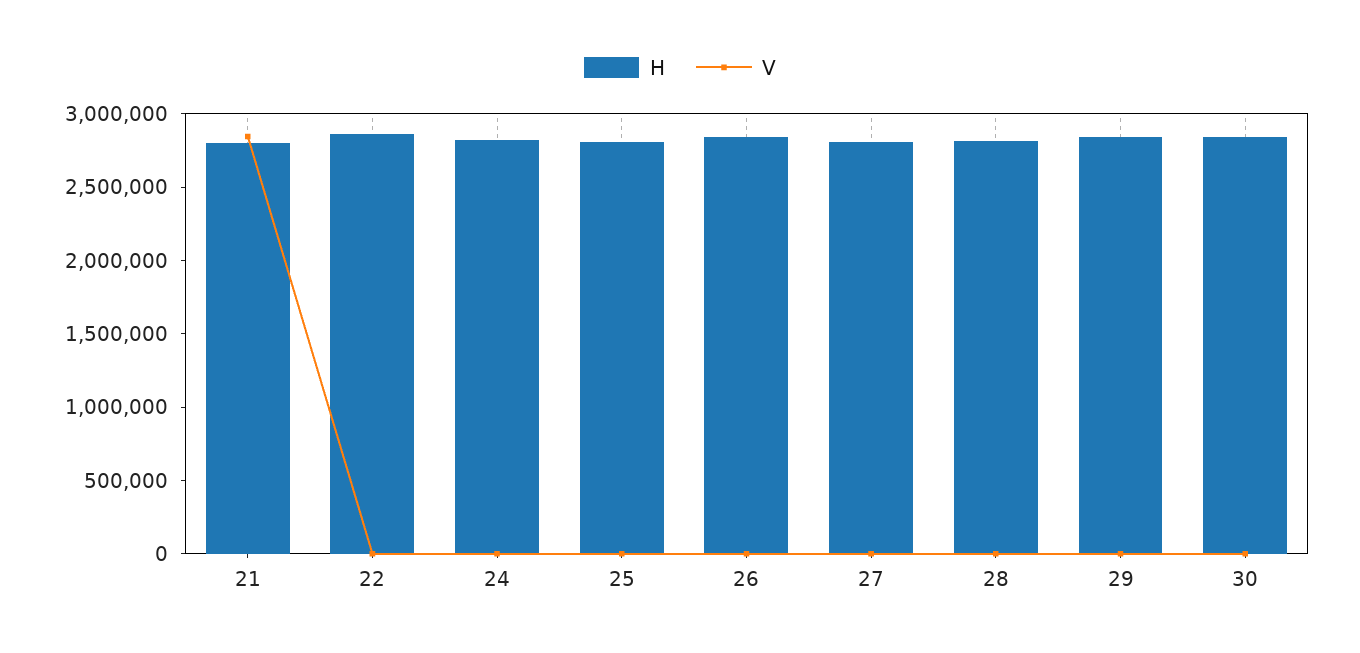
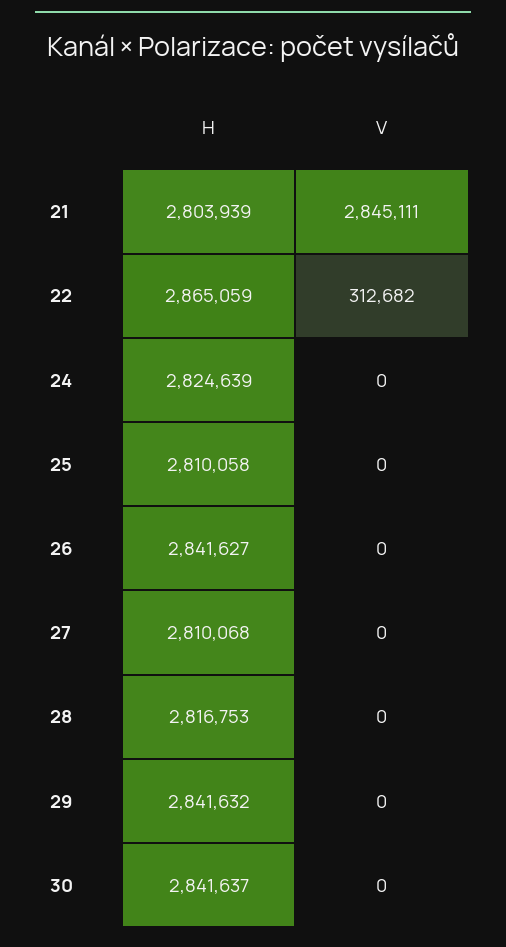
V, 22: 0 -> 312682

